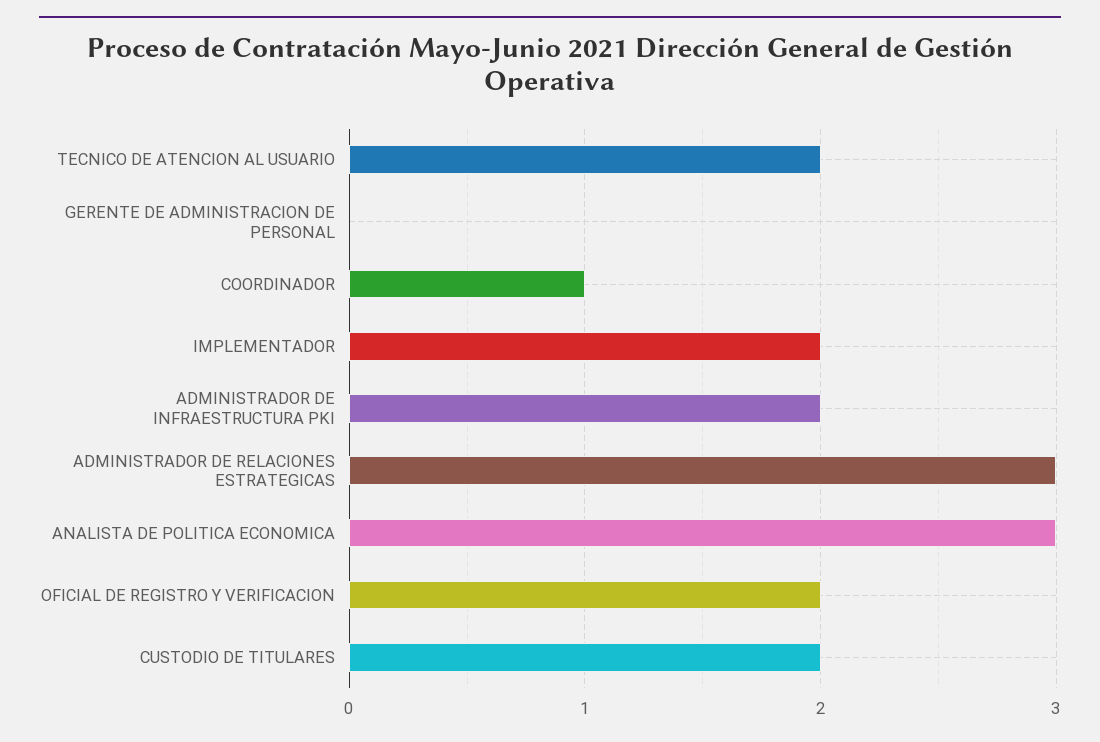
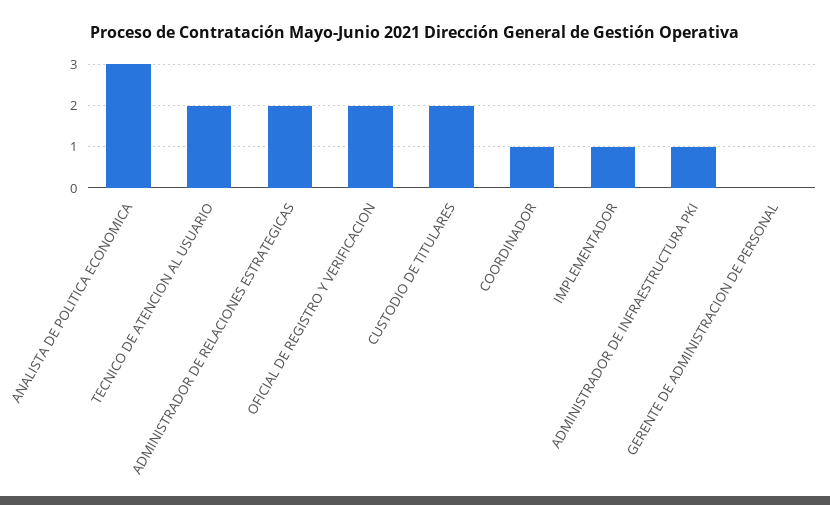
IMPLEMENTADOR: 2 -> 1
ADMINISTRADOR DE INFRAESTRUCTURA PKI: 2 -> 1
ADMINISTRADOR DE RELACIONES ESTRATEGICAS: 3 -> 2

